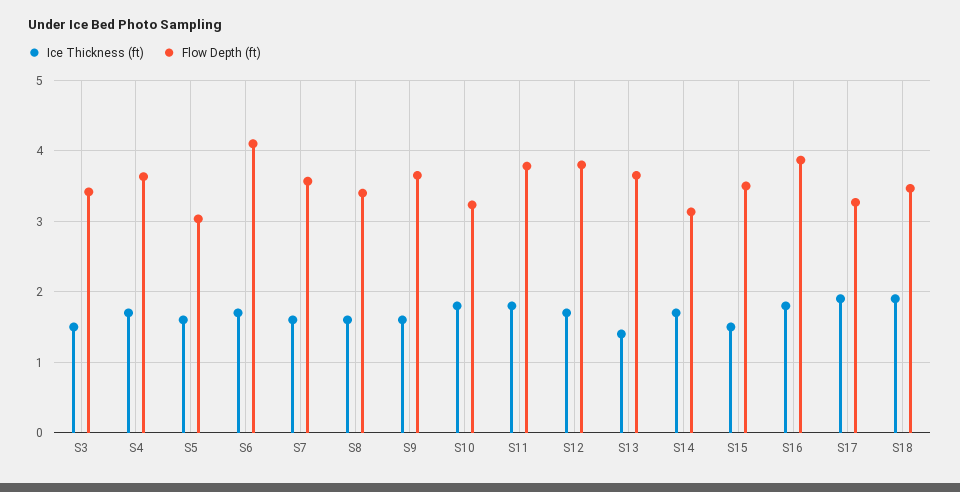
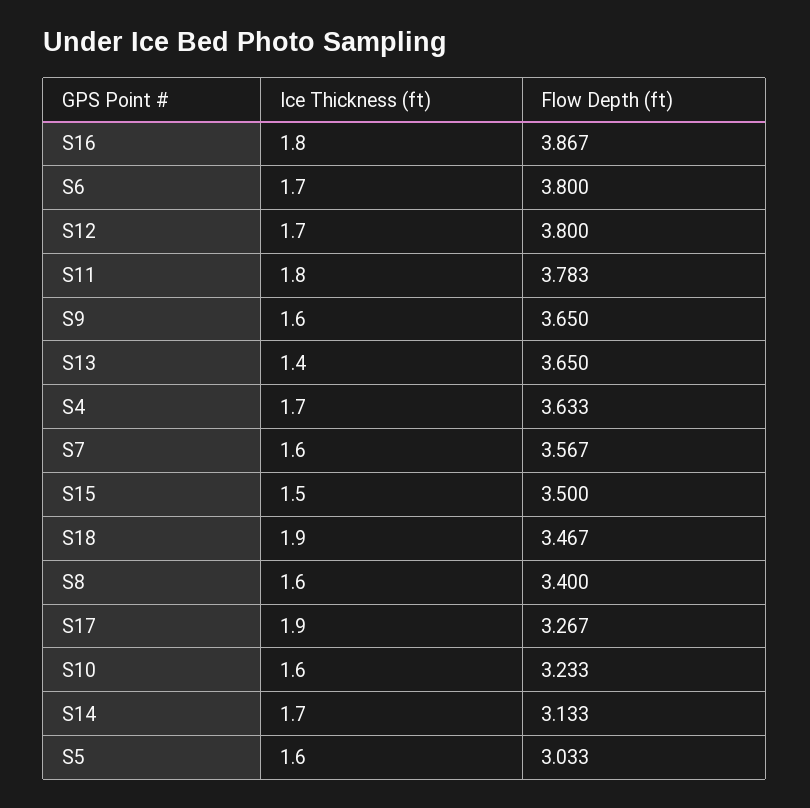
Ice Thickness (ft), S3: 1.5 -> none
Flow Depth (ft), S3: 3.4 -> none
Flow Depth (ft), S6: 4.1 -> 3.8
Ice Thickness (ft), S10: 1.8 -> 1.6

